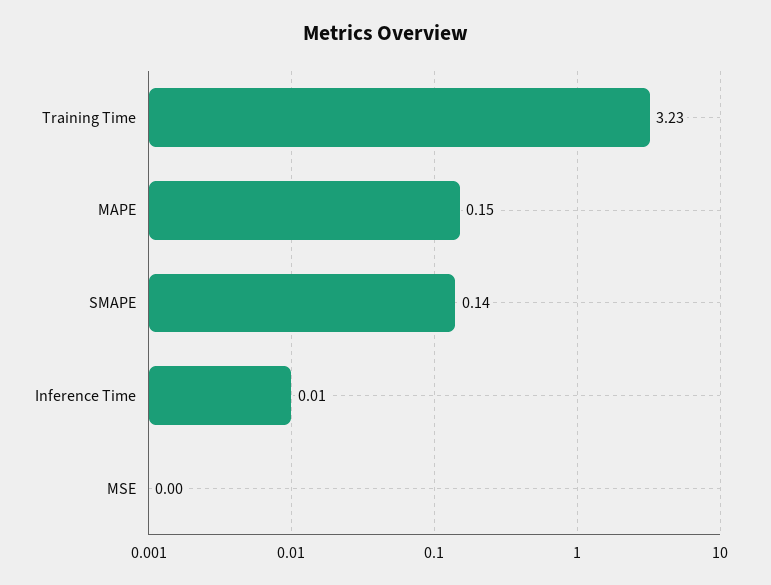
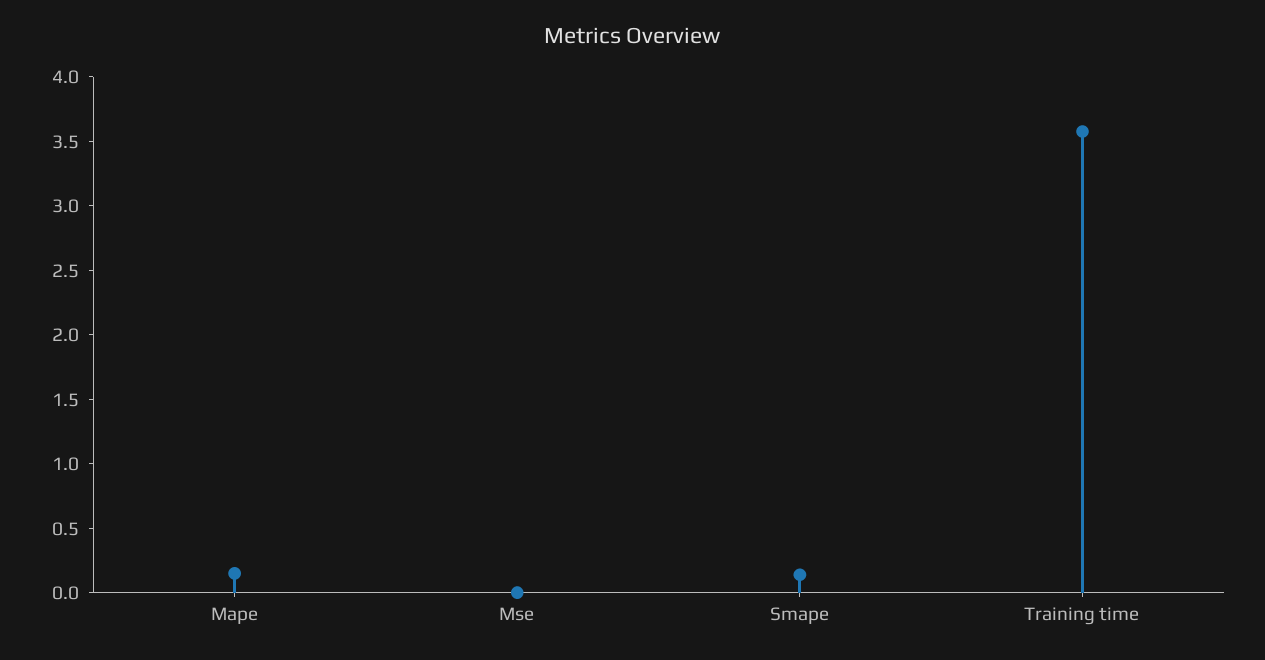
Training Time: 3.23 -> 3.6
Inference Time: 0.01 -> none

